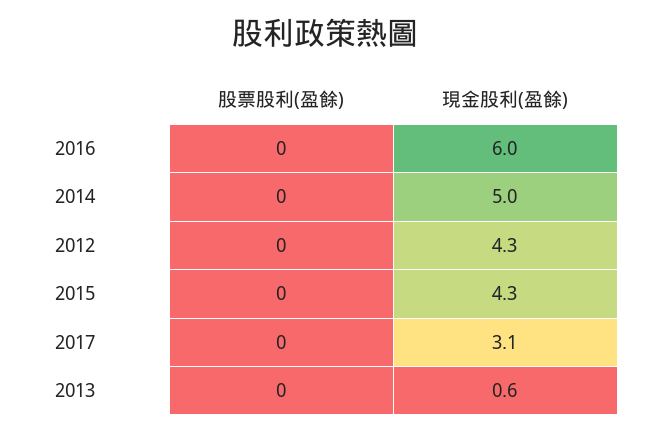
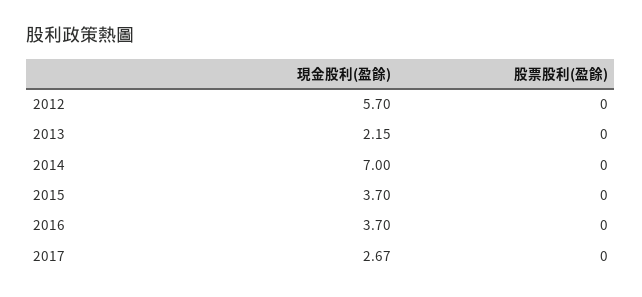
現金股利(盈餘), 2016: 6 -> 3.7
現金股利(盈餘), 2014: 5 -> 7
現金股利(盈餘), 2012: 4.3 -> 5.7
現金股利(盈餘), 2015: 4.3 -> 3.7
現金股利(盈餘), 2017: 3.1 -> 2.67
現金股利(盈餘), 2013: 0.6 -> 2.15

